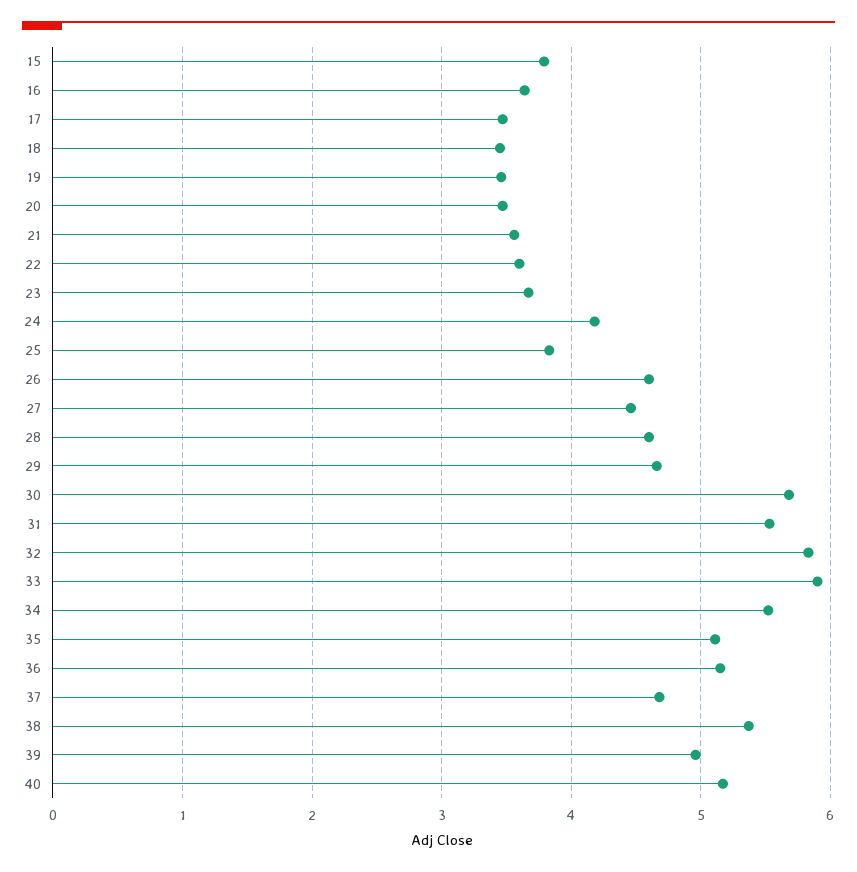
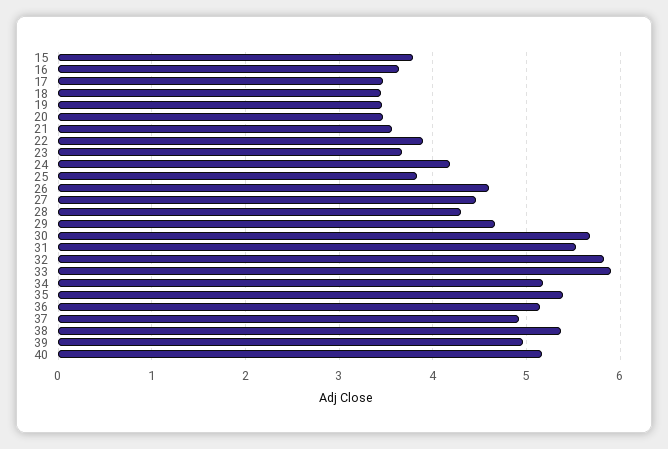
22: 3.6 -> 3.9
28: 4.6 -> 4.3
34: 5.5 -> 5.2
35: 5.1 -> 5.4
37: 4.7 -> 4.9

